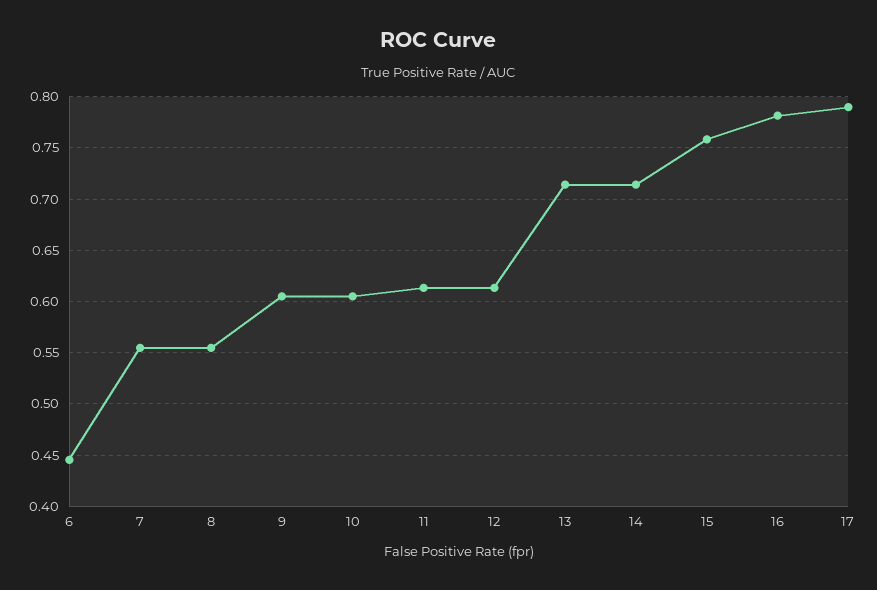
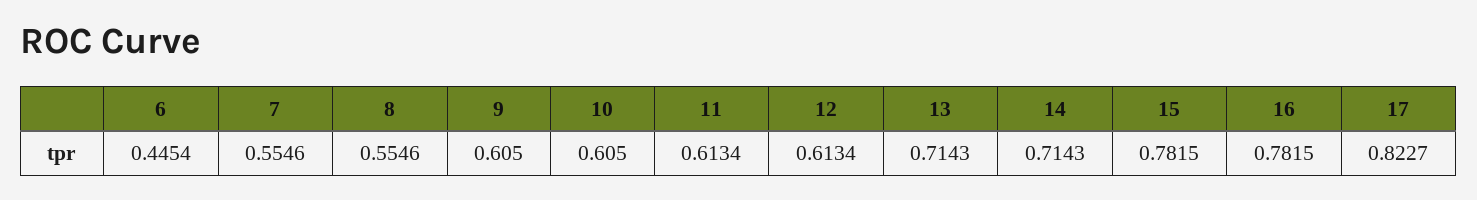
15: 0.76 -> 0.7815
17: 0.79 -> 0.8227

